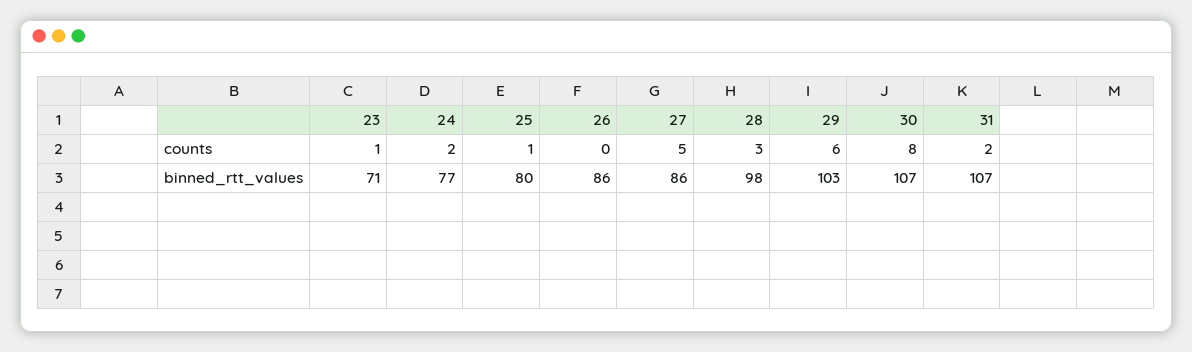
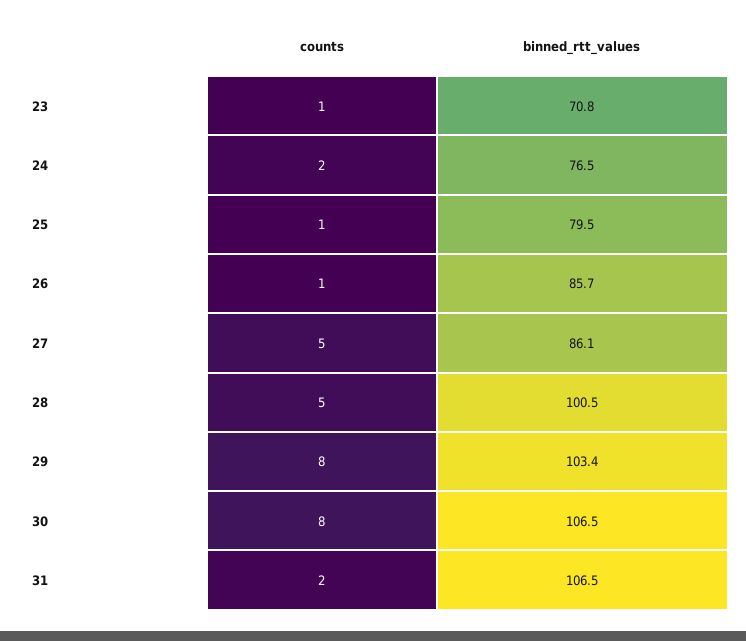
26, counts: 0 -> 1
28, counts: 3 -> 5
29, counts: 6 -> 8
28, binned_rtt_values: 98 -> 100.5

